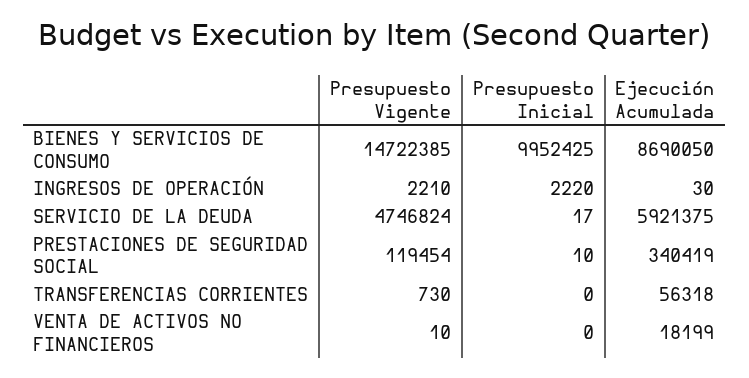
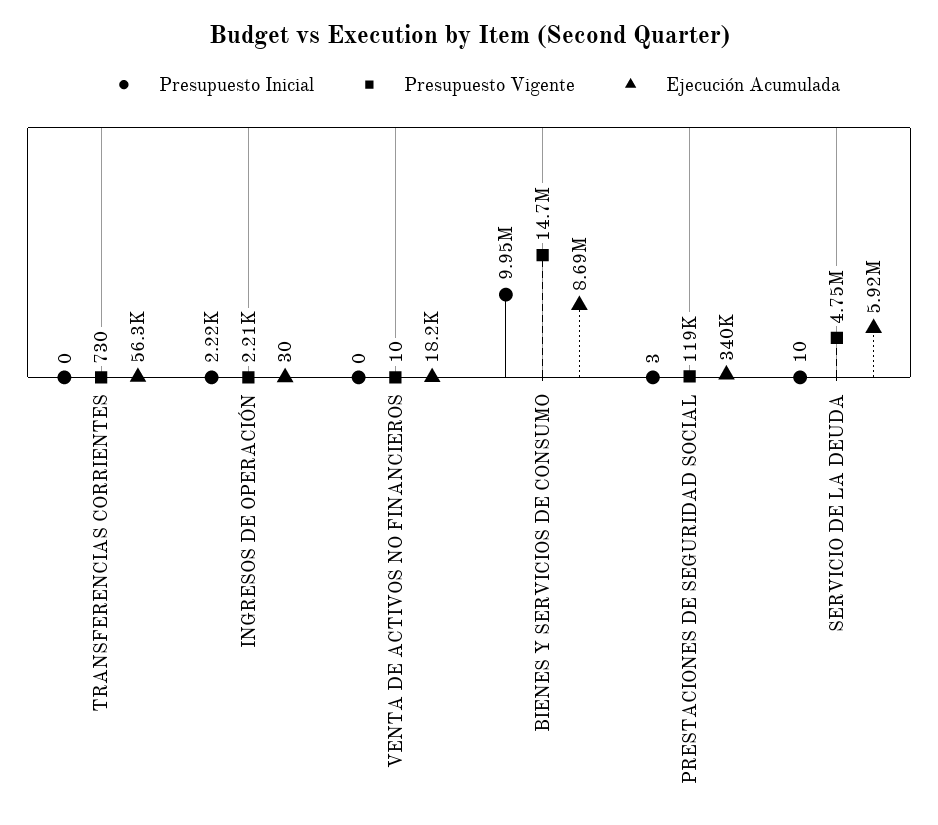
Presupuesto Inicial, SERVICIO DE LA DEUDA: 17 -> 10
Presupuesto Inicial, PRESTACIONES DE SEGURIDAD SOCIAL: 10 -> 3

